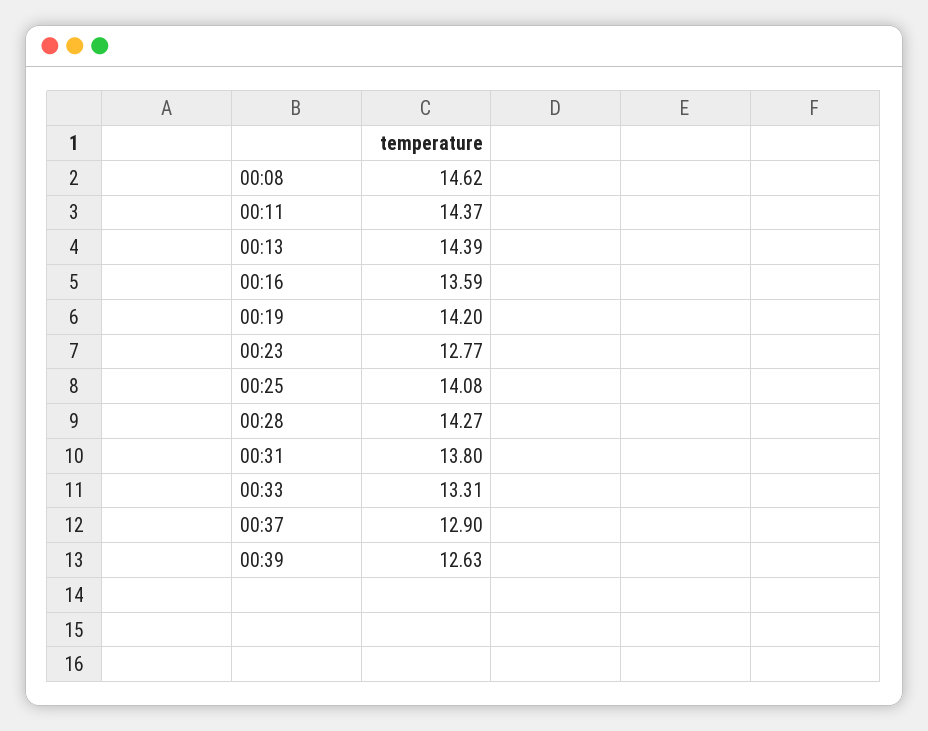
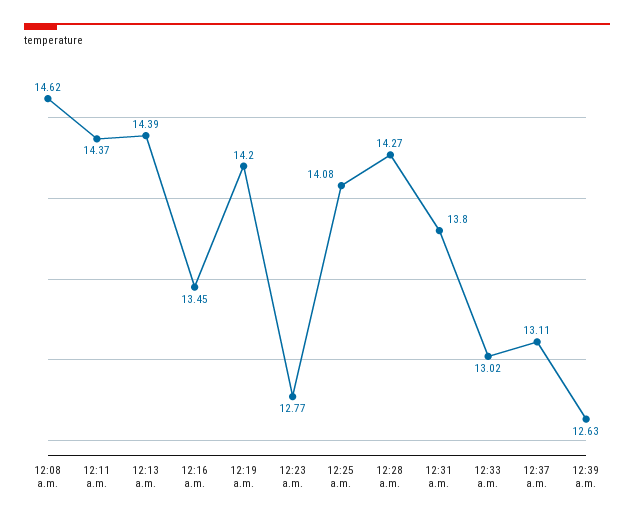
00:16: 13.59 -> 13.45
00:33: 13.31 -> 13.02
00:37: 12.9 -> 13.11

